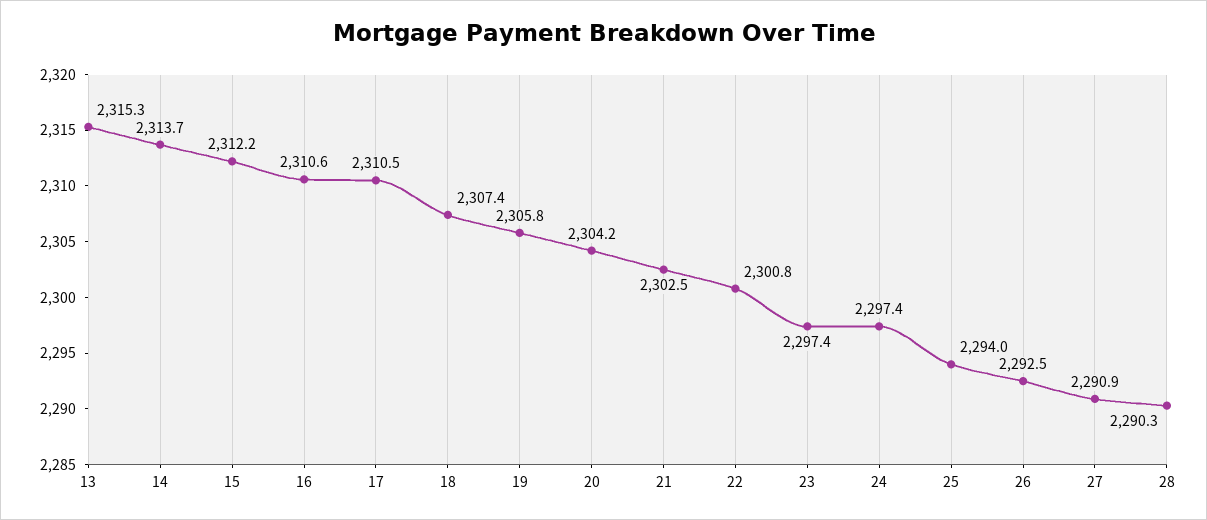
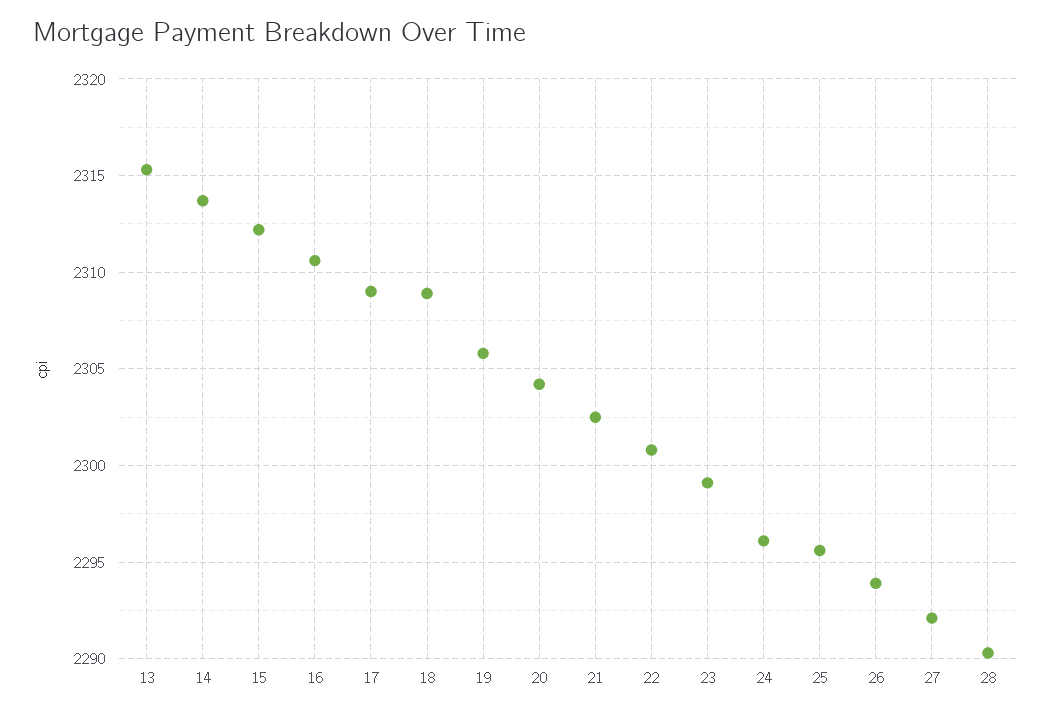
17: 2310.5 -> 2309
18: 2307.4 -> 2309
23: 2297.4 -> 2299
24: 2297.4 -> 2296
25: 2294 -> 2295.5
26: 2292.5 -> 2294
27: 2290.9 -> 2292

